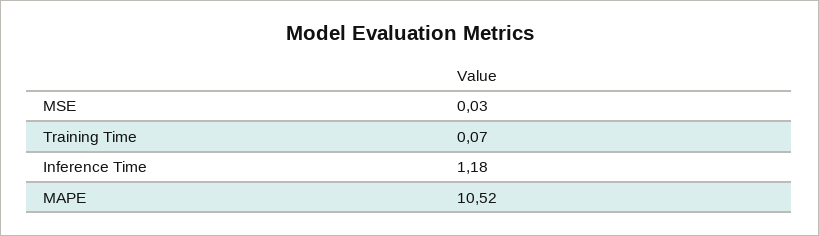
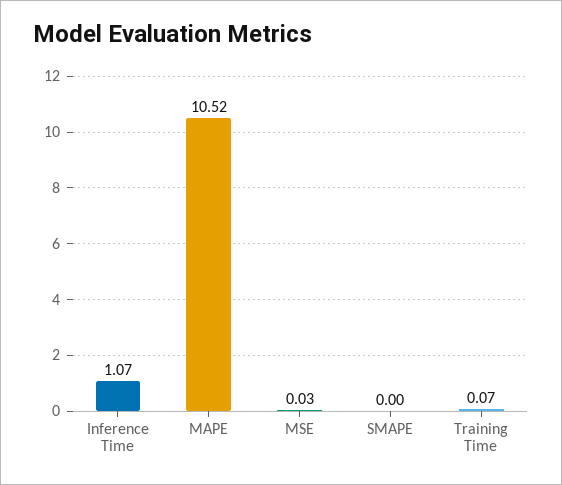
Inference Time: 1.18 -> 1.07
SMAPE: none -> 0

